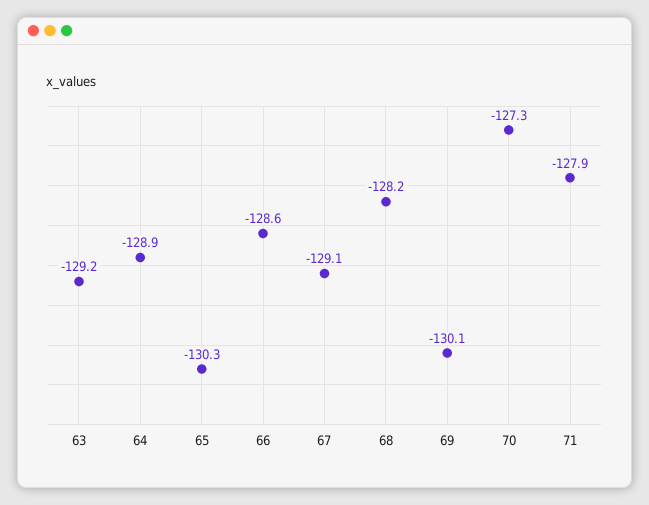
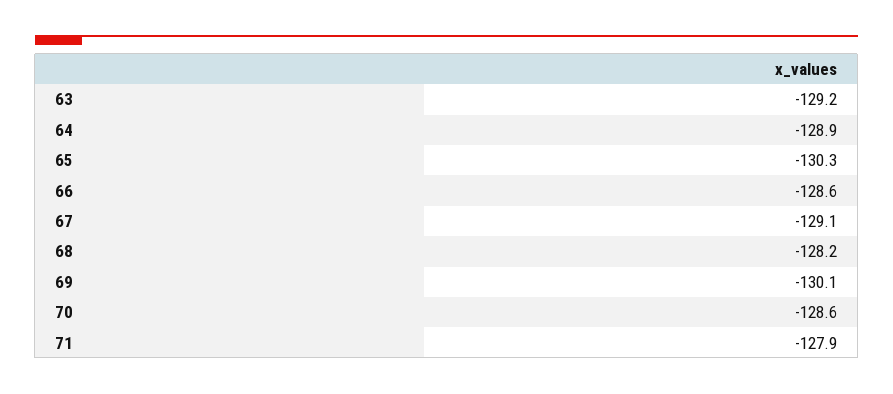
70: -127.3 -> -128.6

